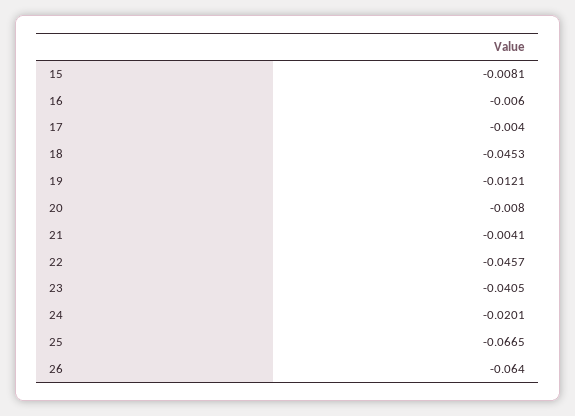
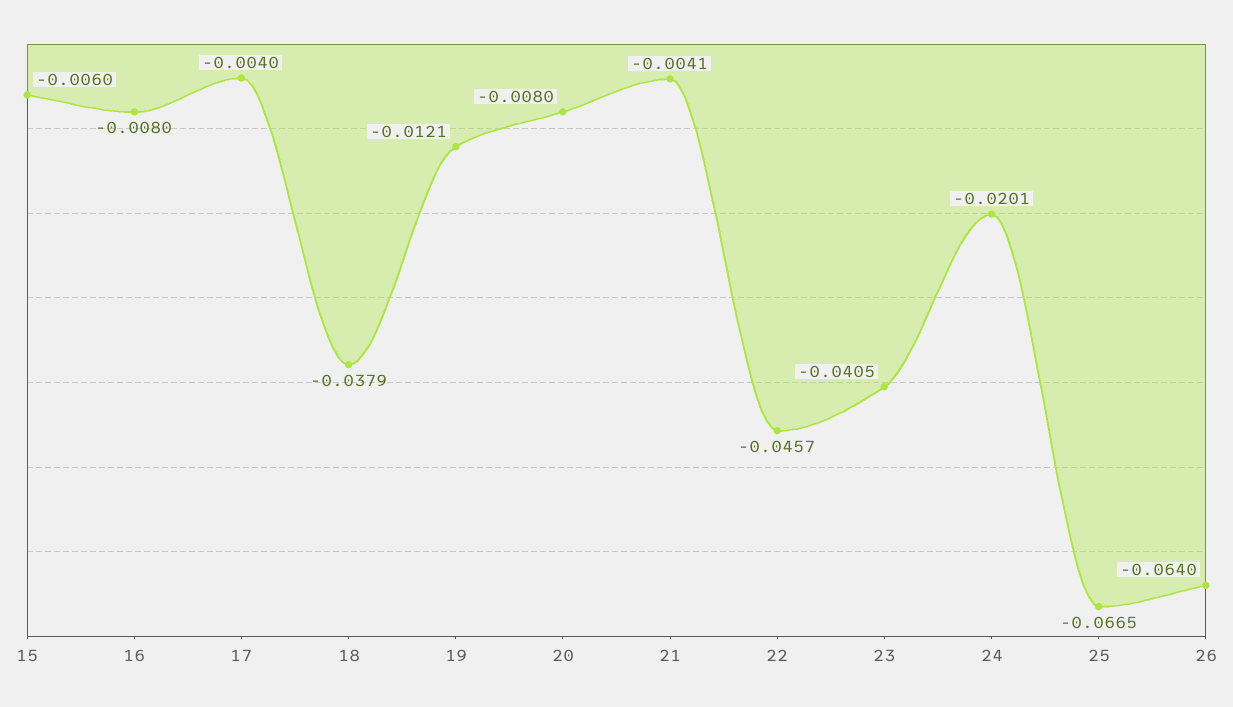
15: -0.0081 -> -0.006
16: -0.006 -> -0.008
18: -0.0453 -> -0.0379

